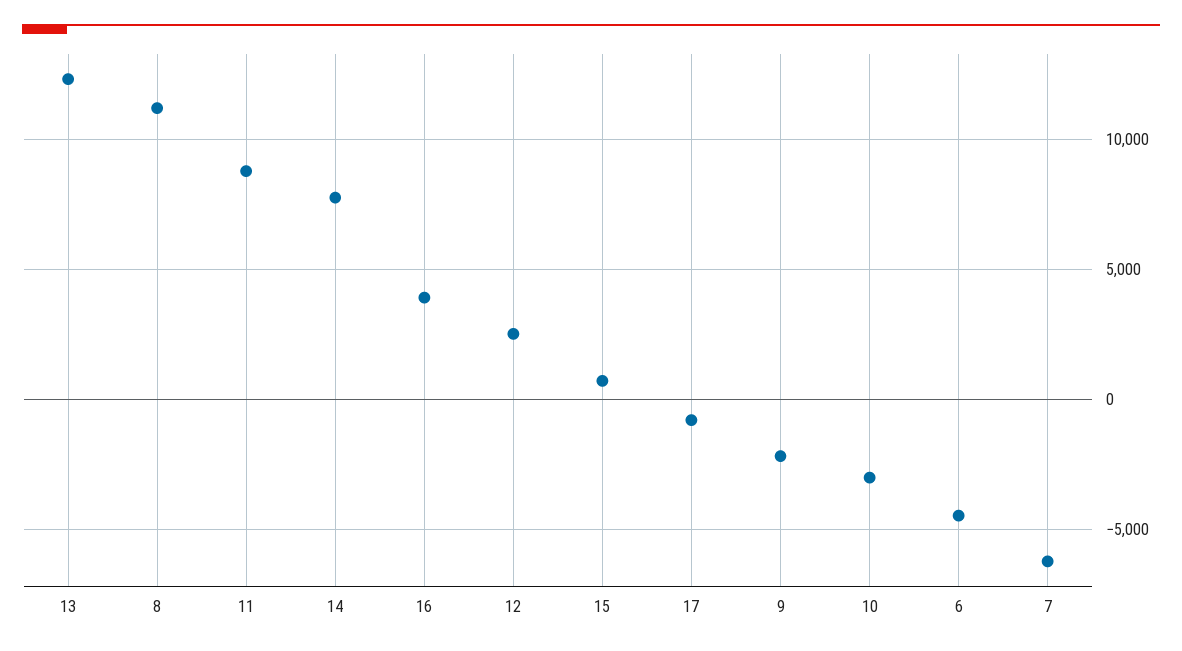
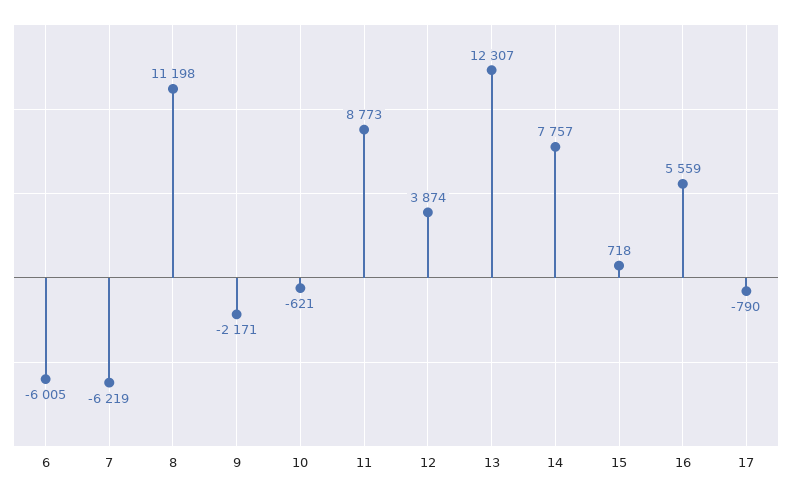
16: 4000 -> 5559
12: 2500 -> 3874
10: -3000 -> -621
6: -4500 -> -6005

